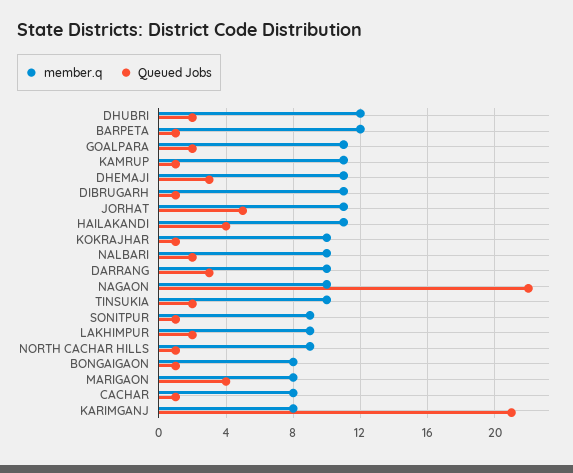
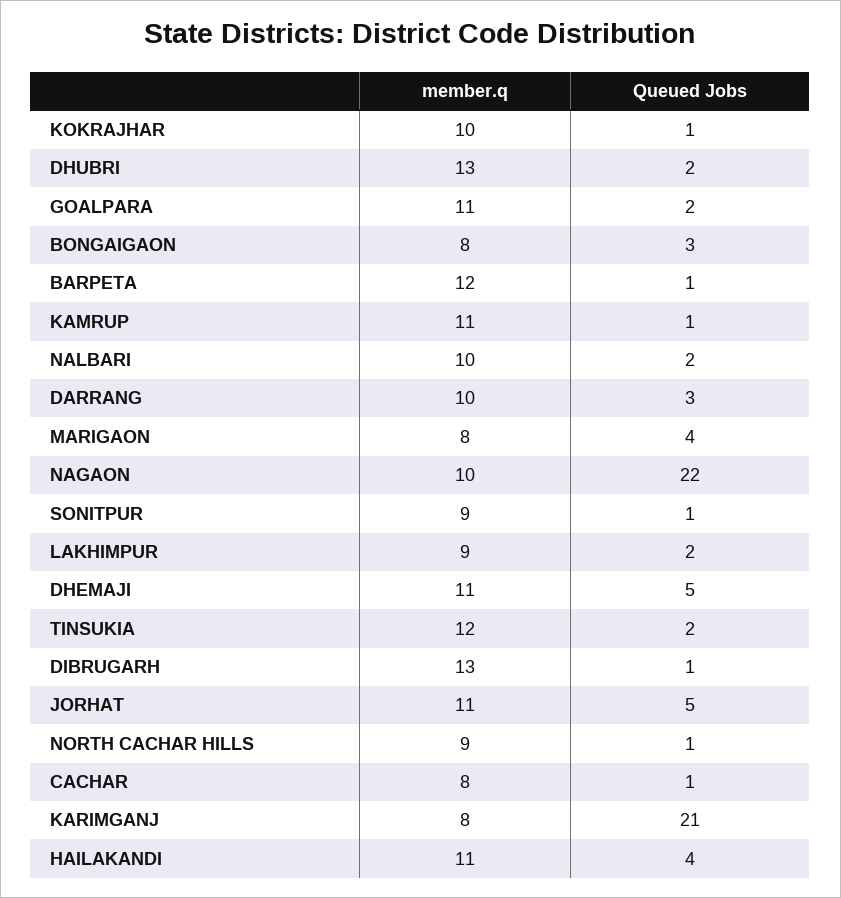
member.q, DHUBRI: 12 -> 13
Queued Jobs, DHEMAJI: 3 -> 5
member.q, DIBRUGARH: 11 -> 13
member.q, TINSUKIA: 10 -> 12
Queued Jobs, BONGAIGAON: 1 -> 3

